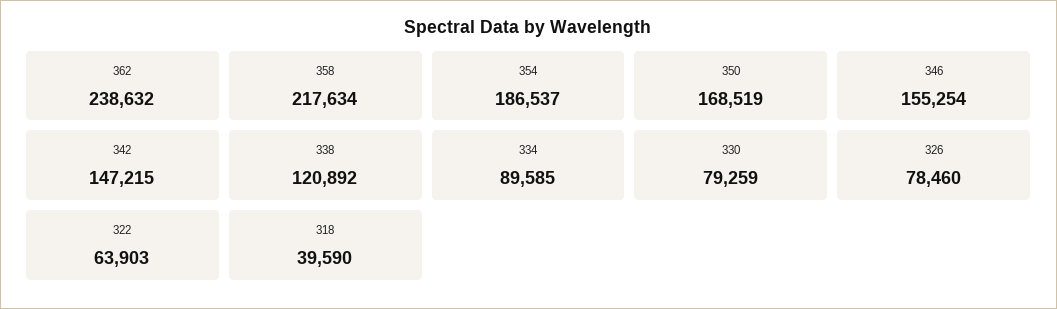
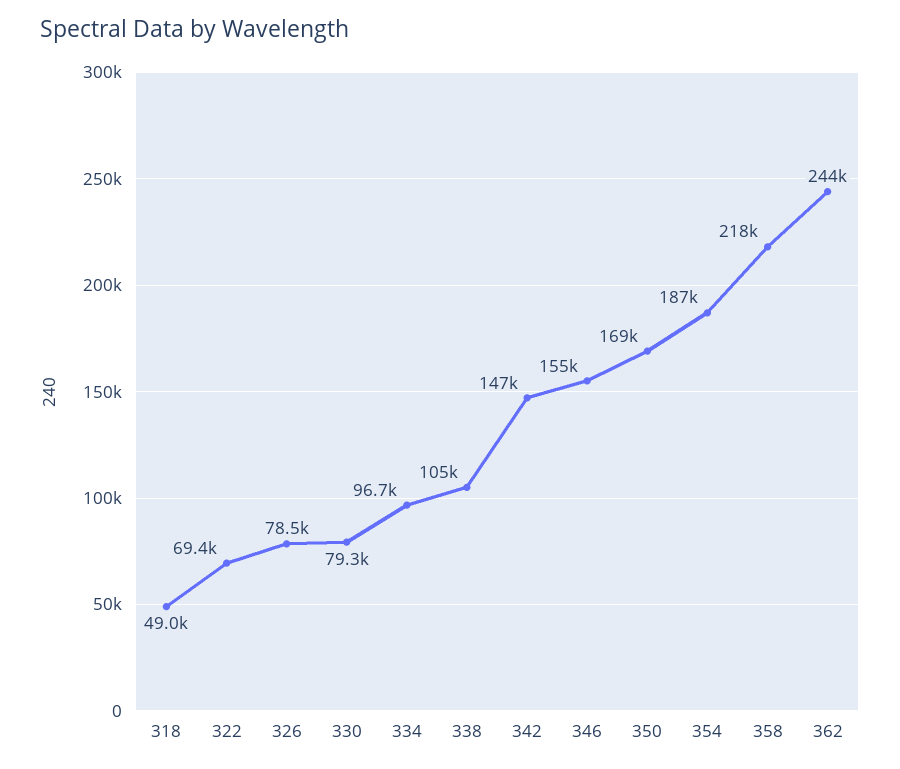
362: 238632 -> 244000
338: 120892 -> 105000
334: 89585 -> 96700
322: 63903 -> 69400
318: 39590 -> 49000

